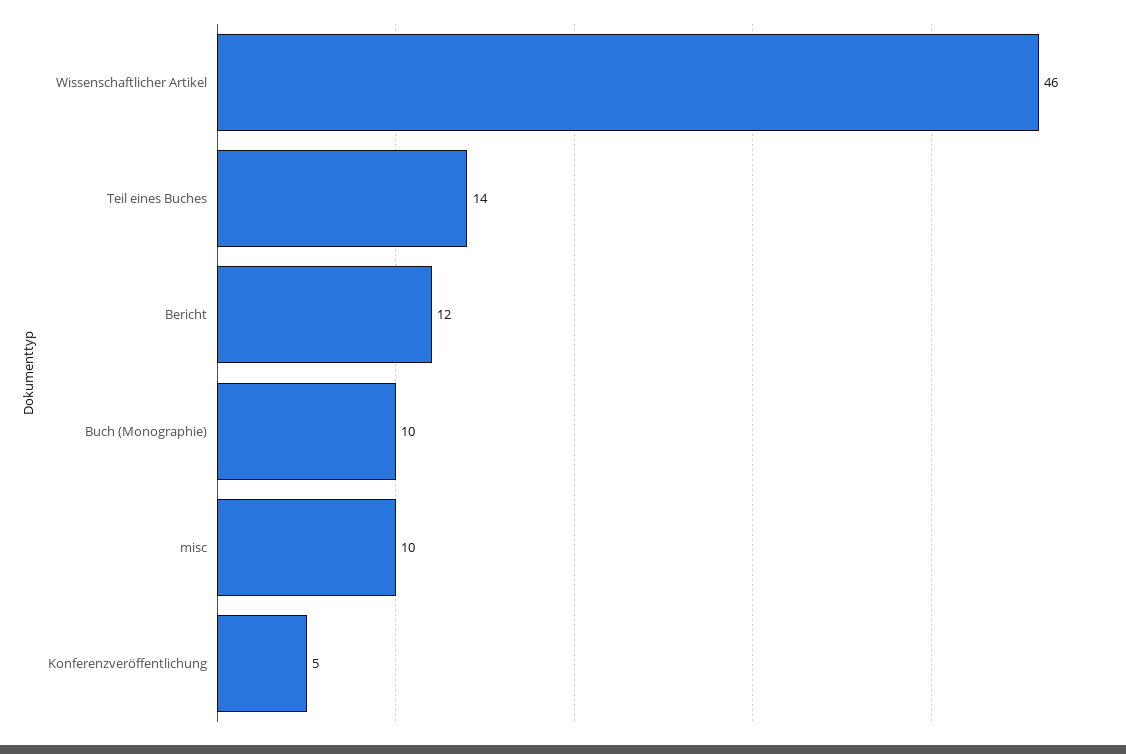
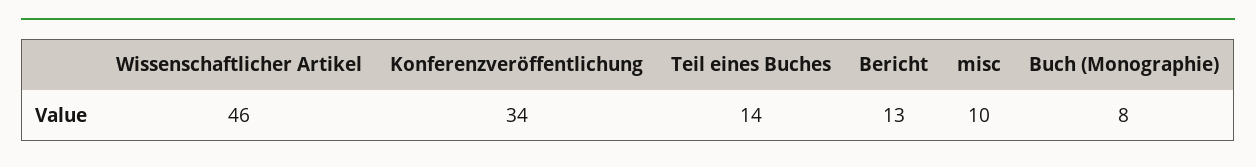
Bericht: 12 -> 13
Buch (Monographie): 10 -> 8
Konferenzveröffentlichung: 5 -> 34

